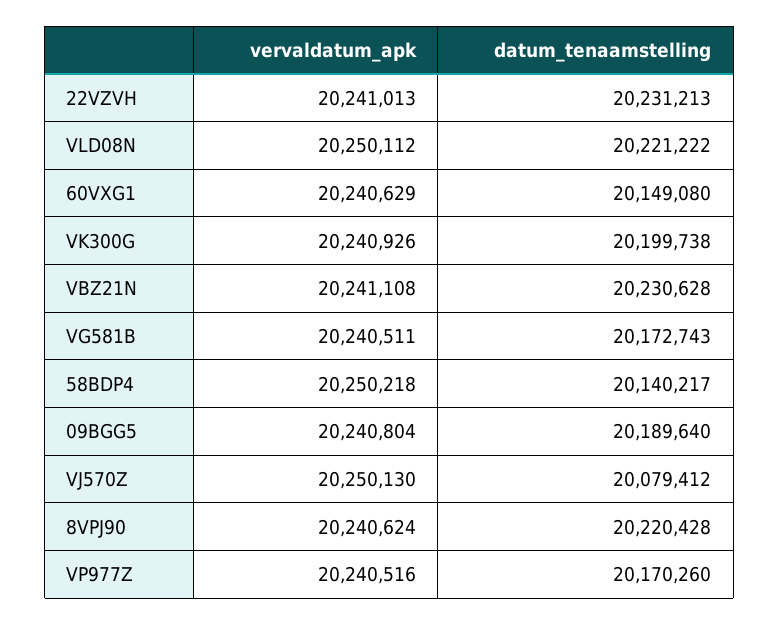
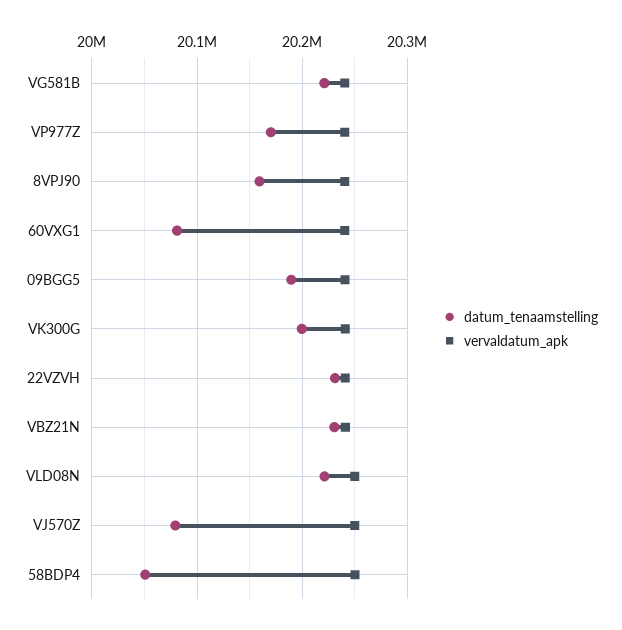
datum_tenaamstelling, 60VXG1: 20149080 -> 20080000
datum_tenaamstelling, VG581B: 20172743 -> 20220000
datum_tenaamstelling, 58BDP4: 20140217 -> 20050000
datum_tenaamstelling, 8VPJ90: 20220428 -> 20160000

